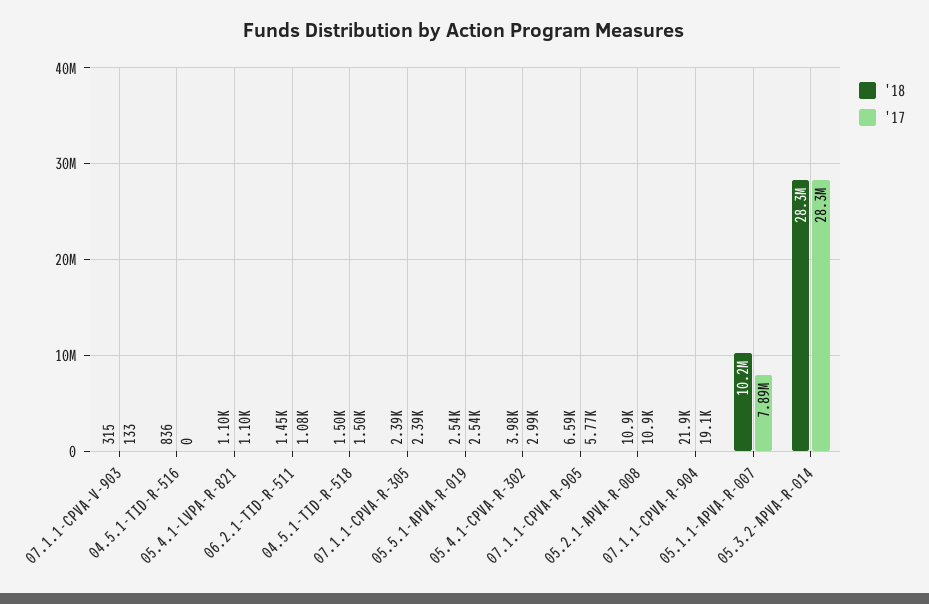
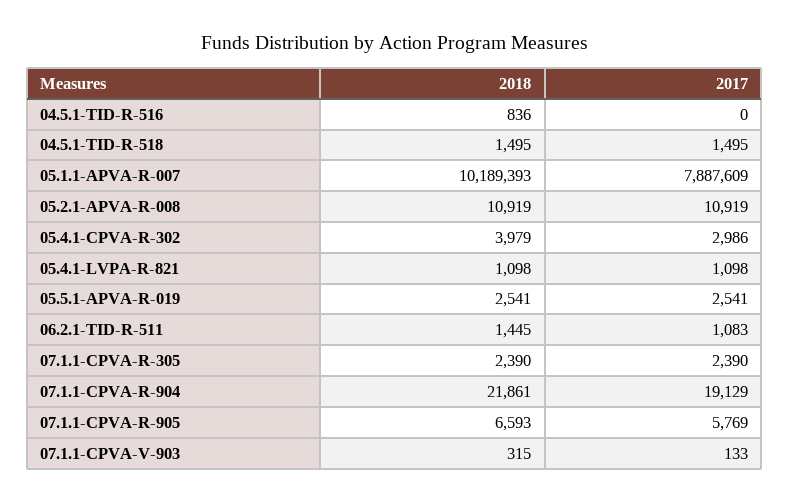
'18, 05.3.2-APVA-R-014: 28300000 -> none
'17, 05.3.2-APVA-R-014: 28300000 -> none

